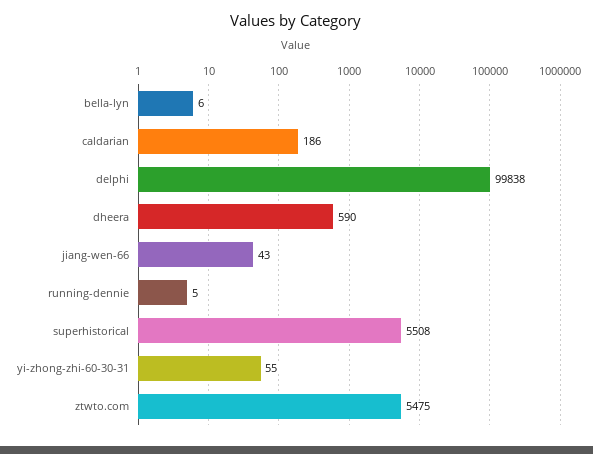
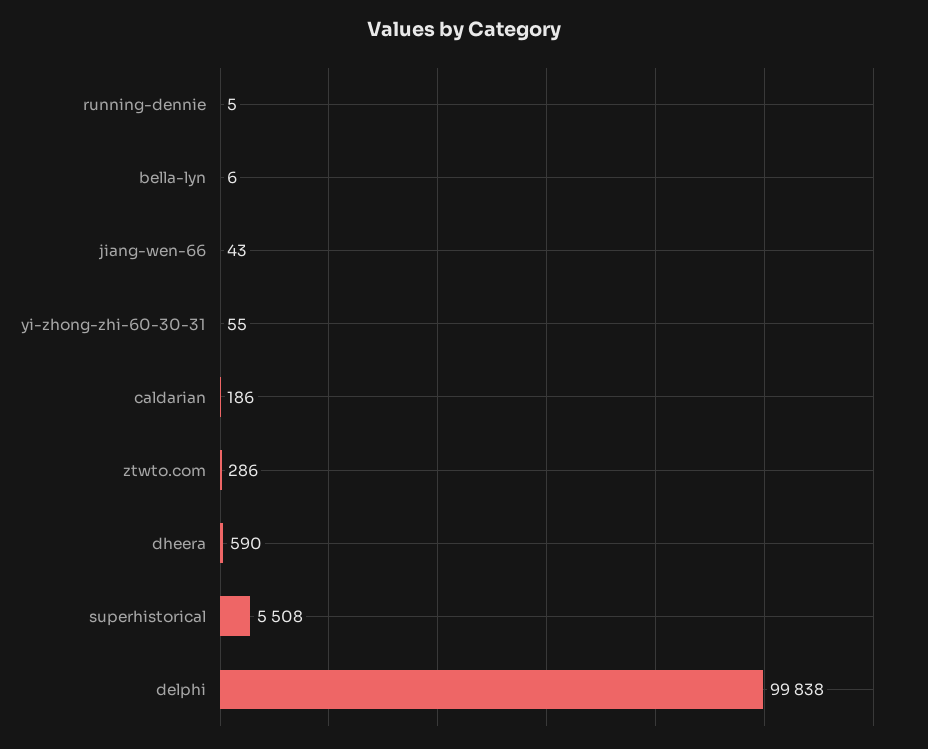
ztwto.com: 5475 -> 286

